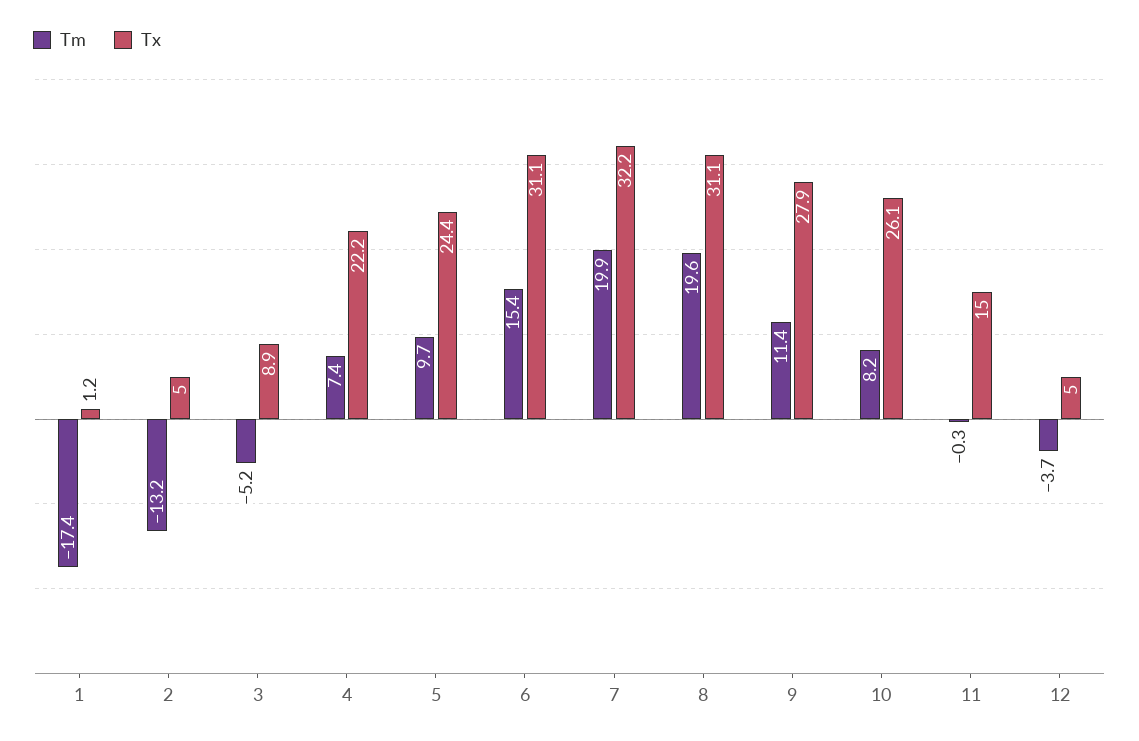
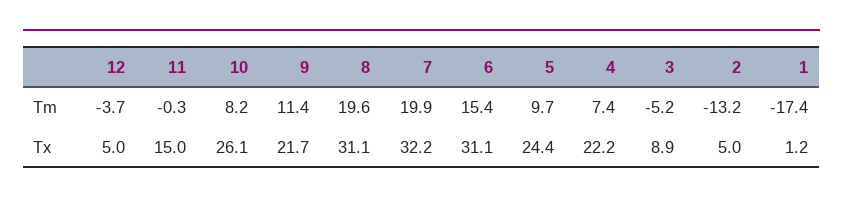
Tx, 9: 27.9 -> 21.7

